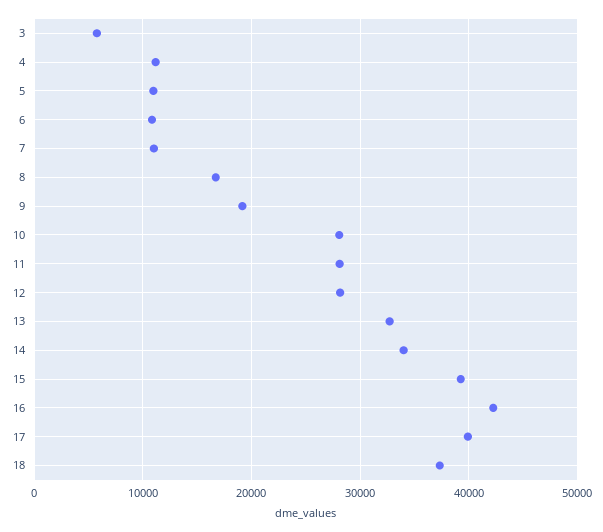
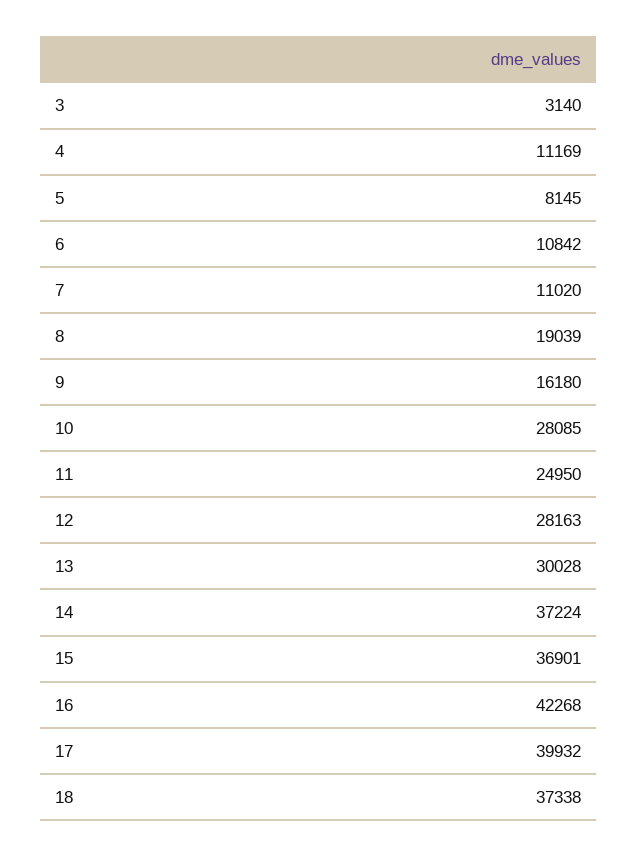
3: 6000 -> 3140
5: 11000 -> 8145
8: 17000 -> 19039
9: 19000 -> 16180
11: 28000 -> 24950
13: 33000 -> 30028
14: 34000 -> 37224
15: 39000 -> 36901

